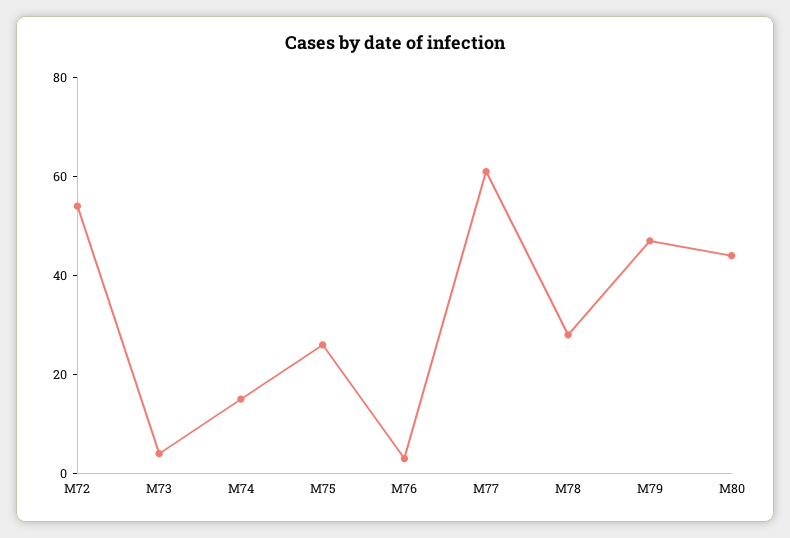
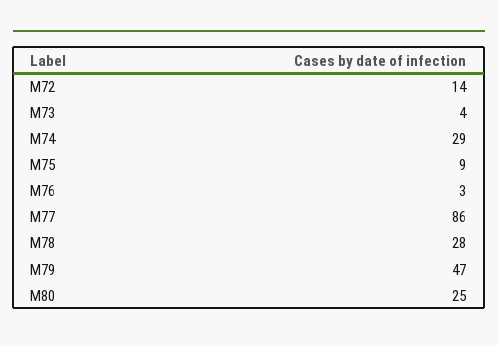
M72: 55 -> 14
M74: 15 -> 29
M75: 25 -> 9
M77: 60 -> 86
M80: 45 -> 25

